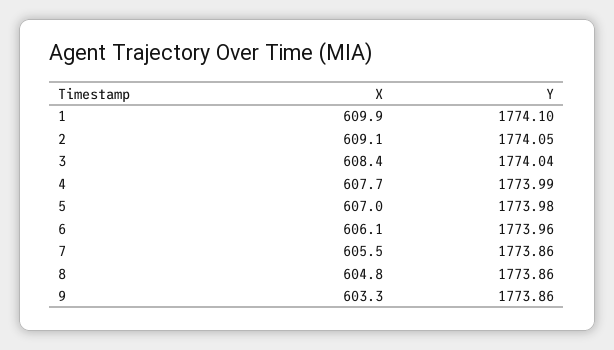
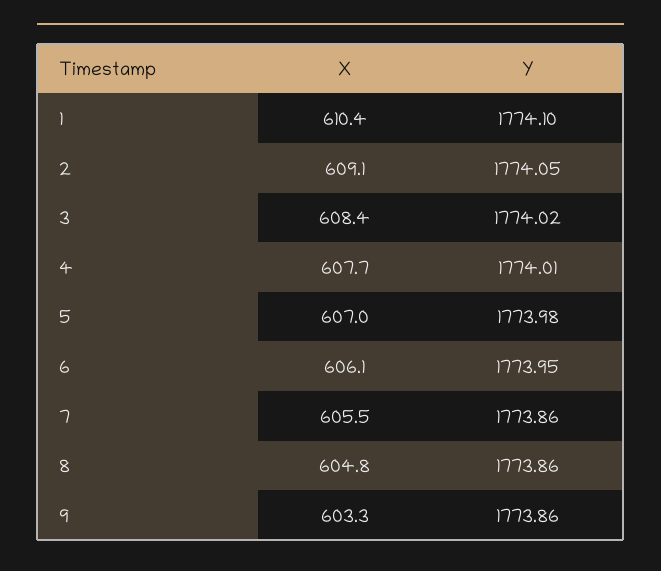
X, 1: 609.9 -> 610.4
Y, 3: 1774.04 -> 1774.02
Y, 4: 1773.99 -> 1774.01
Y, 6: 1773.96 -> 1773.95

